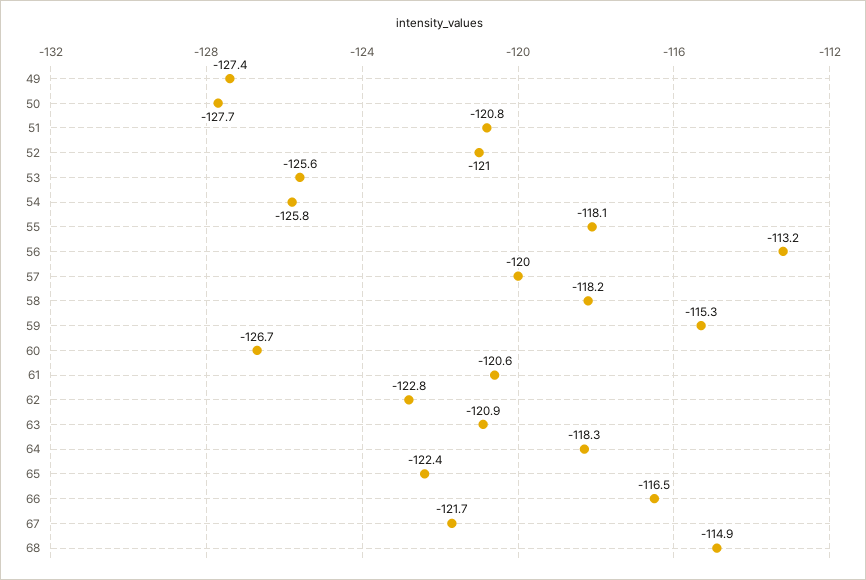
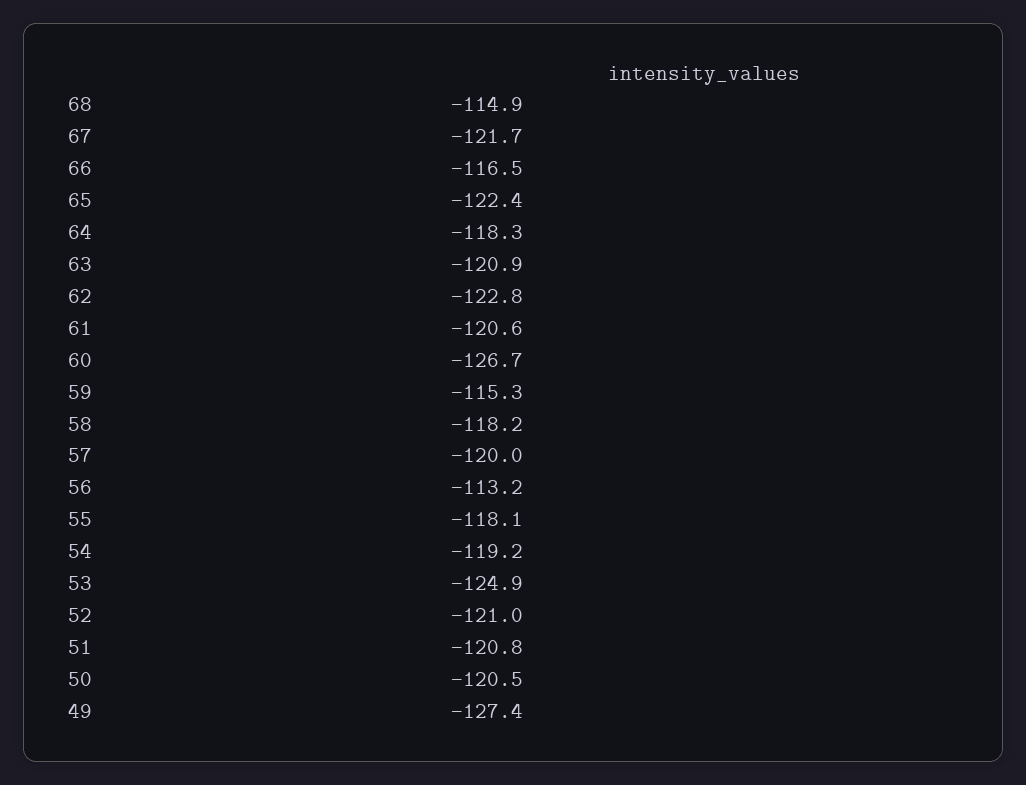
50: -127.7 -> -120.5
53: -125.6 -> -124.9
54: -125.8 -> -119.2

